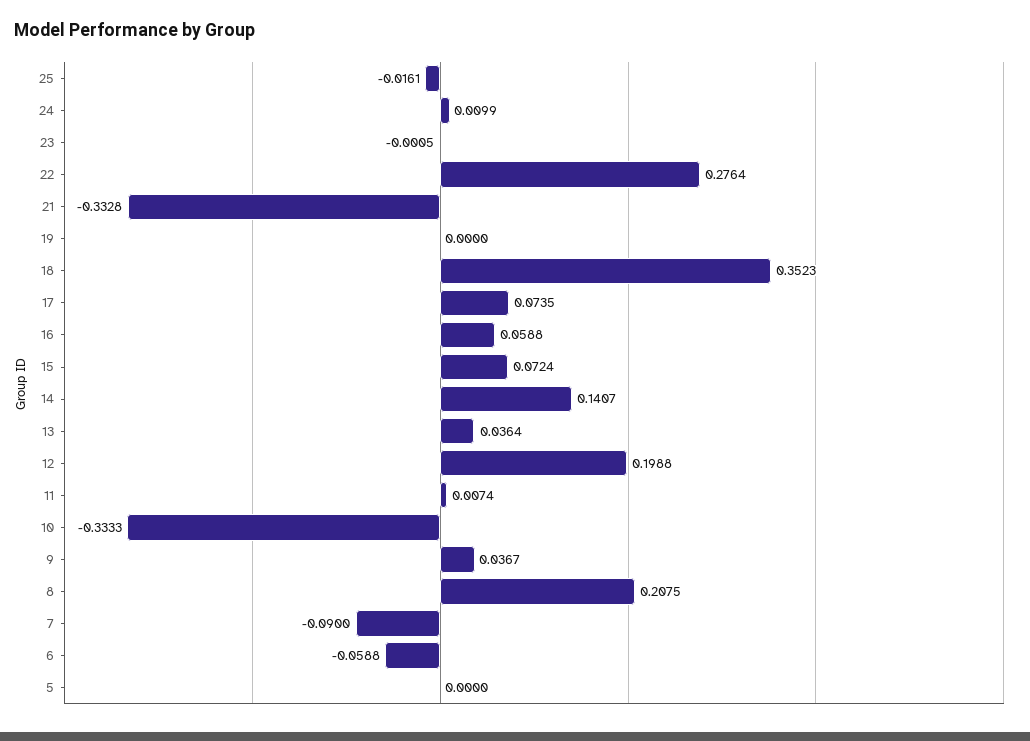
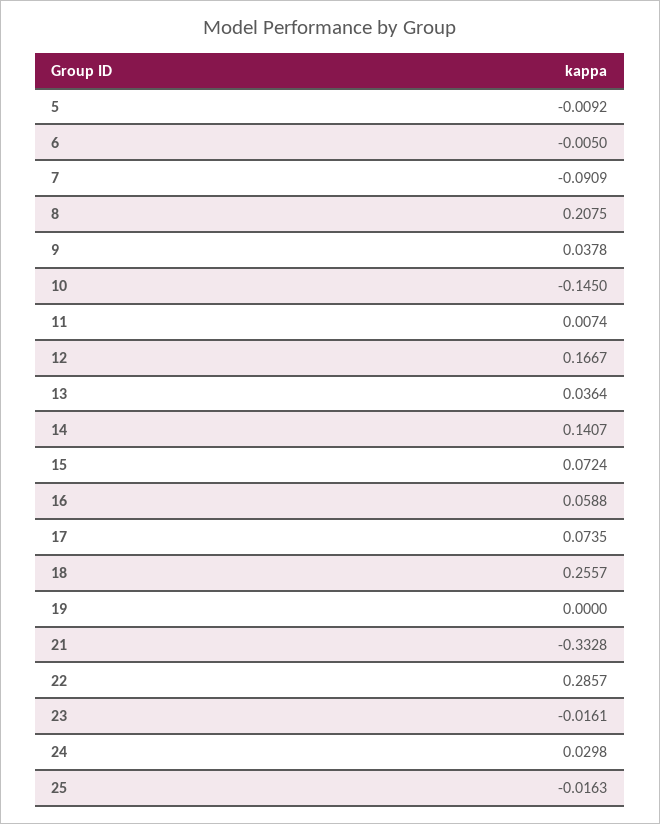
25: -0.0161 -> -0.0163
24: 0.0099 -> 0.0298
23: -0.0005 -> -0.0161
22: 0.2764 -> 0.2857
18: 0.3523 -> 0.2557
12: 0.1988 -> 0.1667
10: -0.3333 -> -0.145
9: 0.0367 -> 0.0378
7: -0.09 -> -0.0909
6: -0.0588 -> -0.005
5: 0 -> -0.0092

